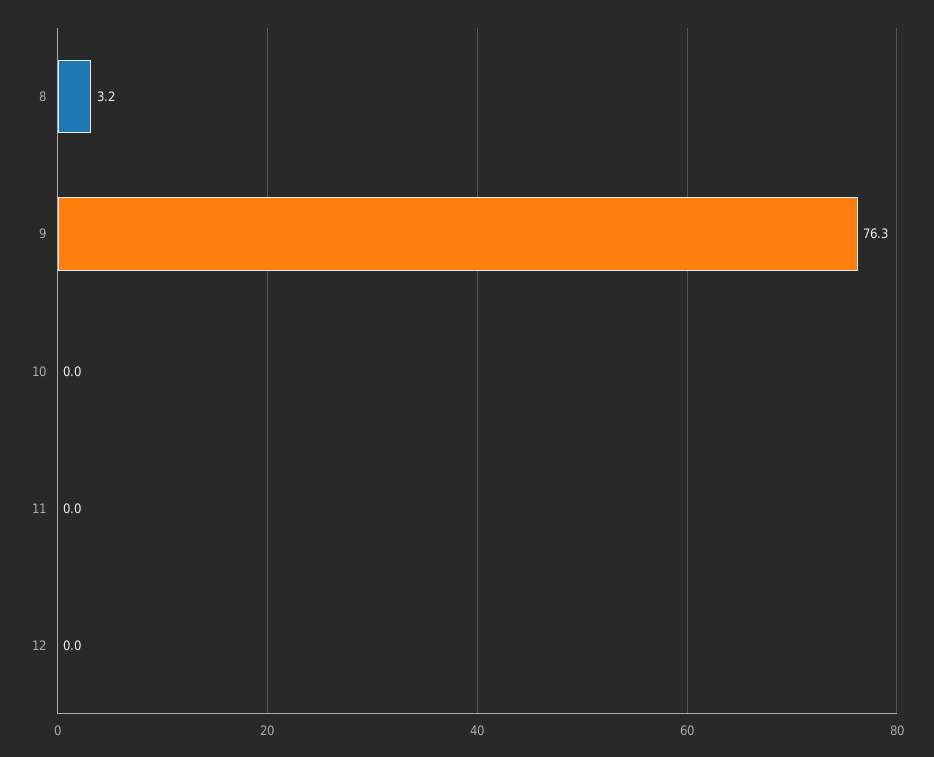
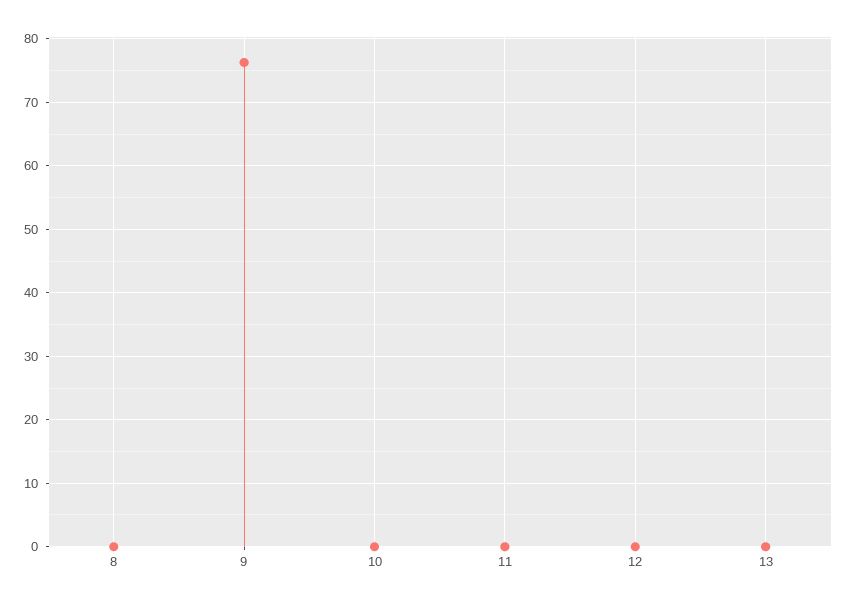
8: 3.2 -> 0
13: none -> 0

